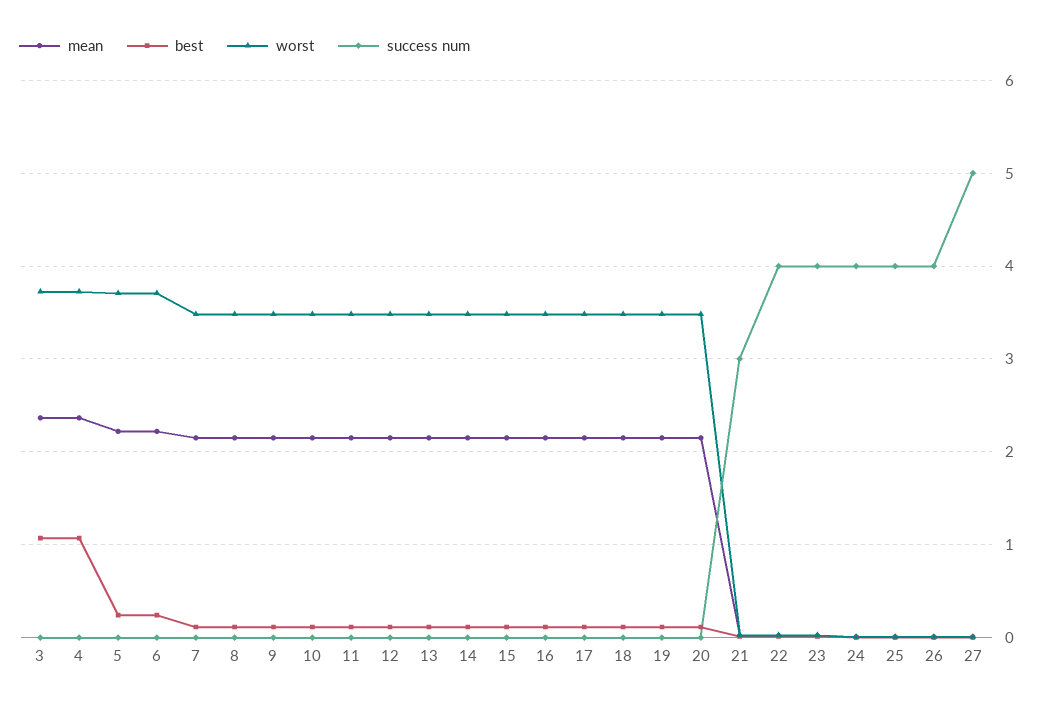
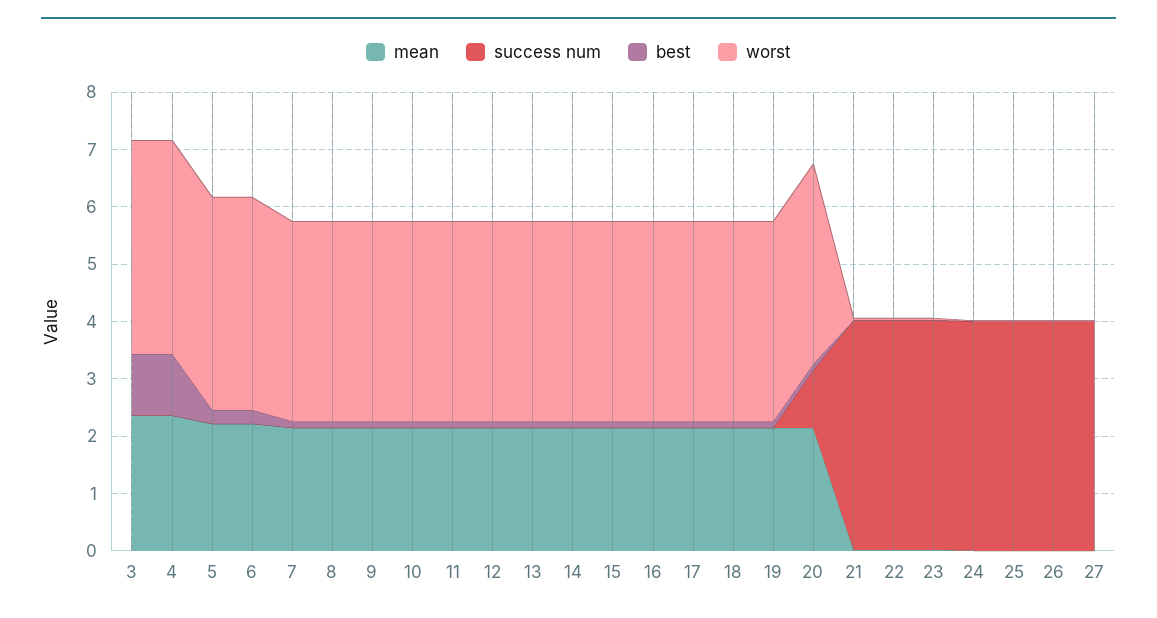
success num, 20: 0 -> 1
success num, 21: 3 -> 4
success num, 27: 5 -> 4

